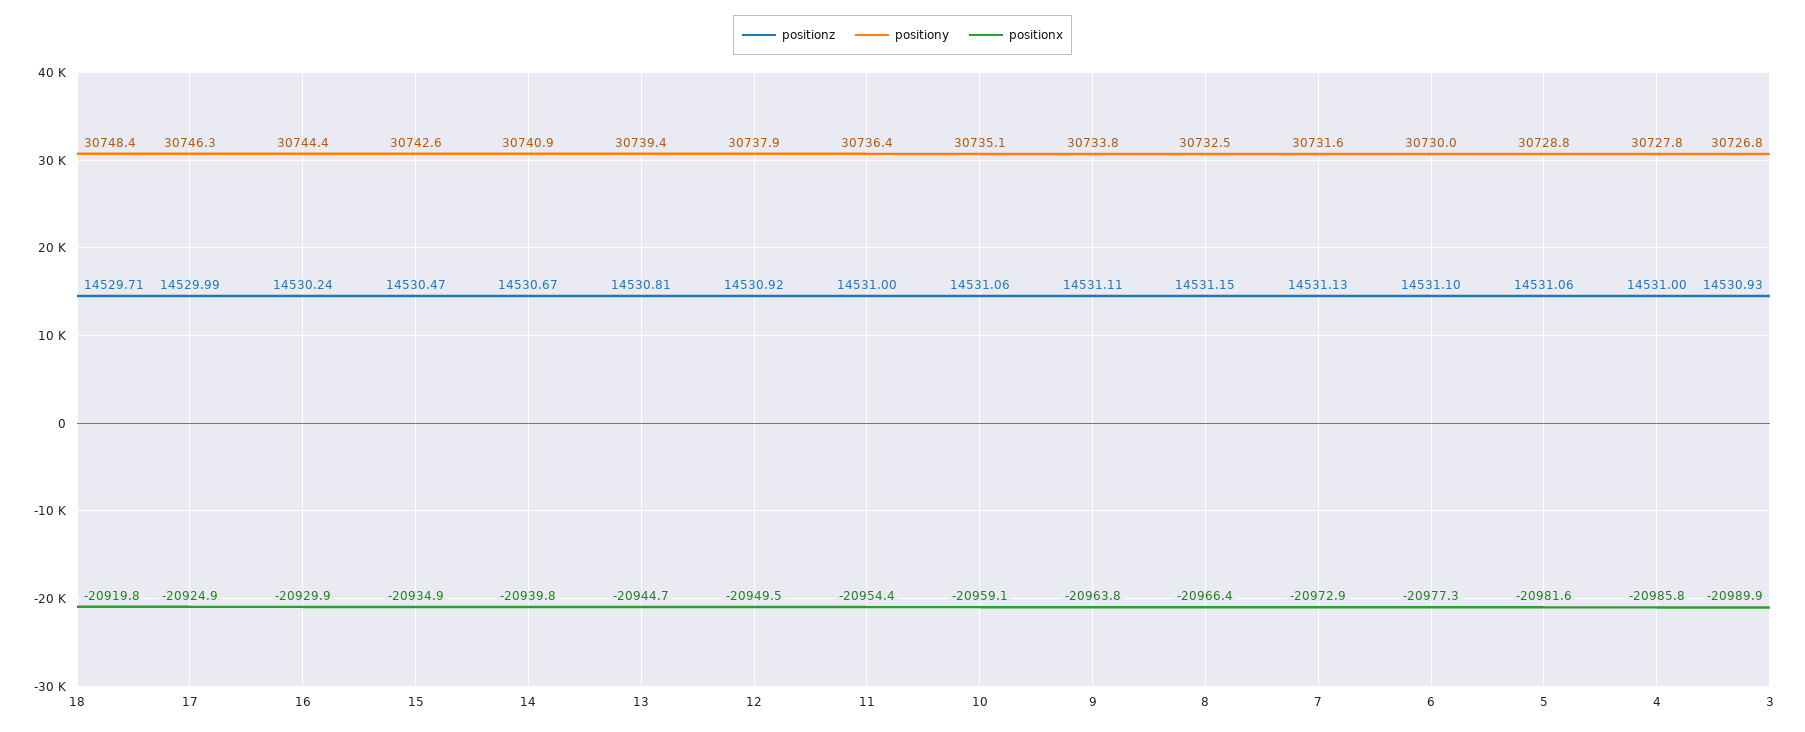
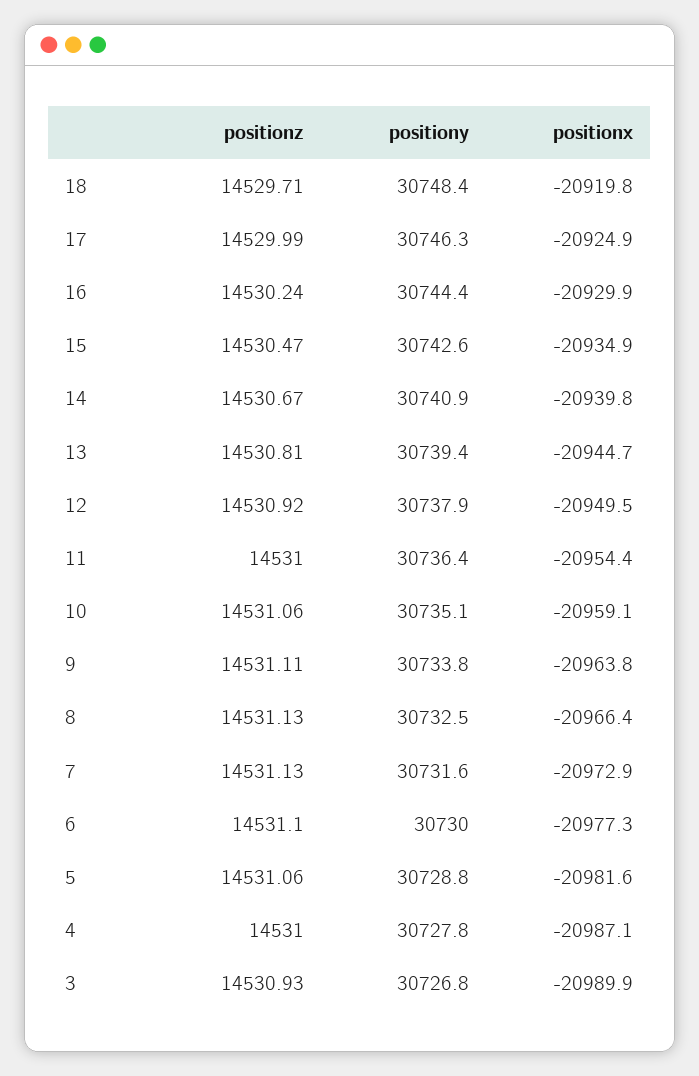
positionz, 8: 14531.15 -> 14531.13
positionx, 4: -20985.8 -> -20987.1

